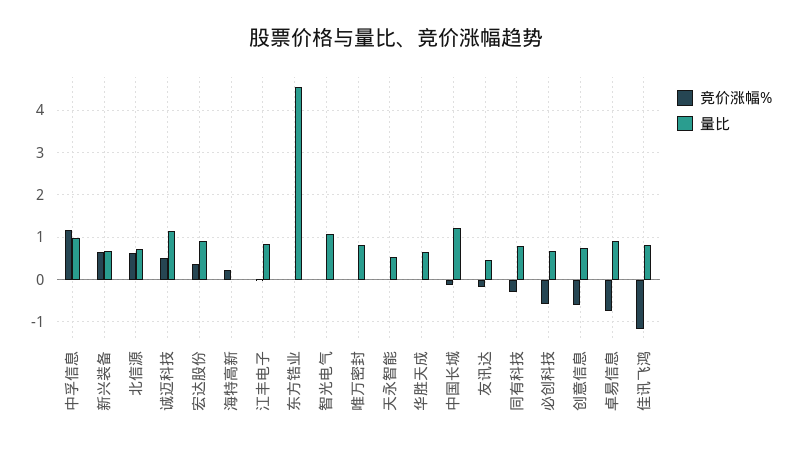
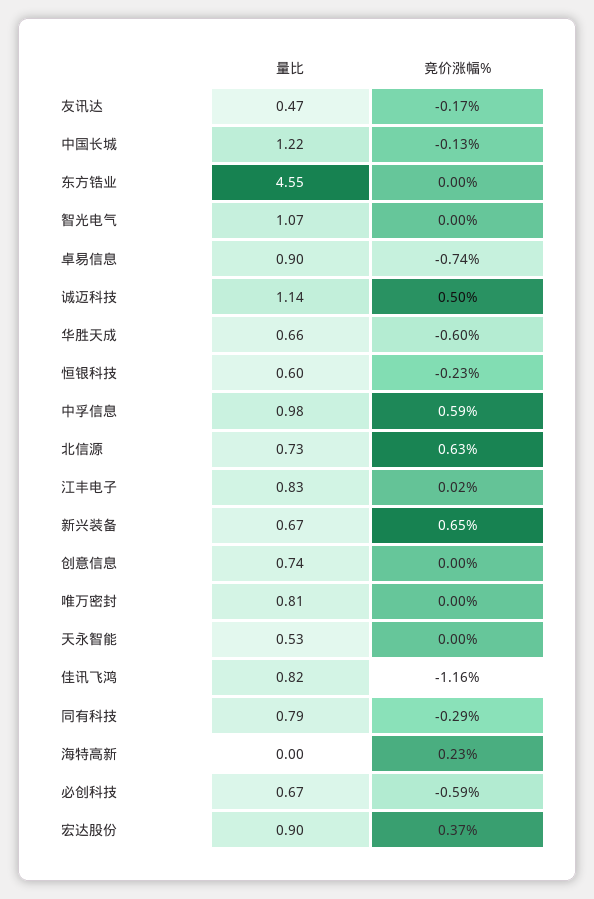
竞价涨幅%, 中孚信息: 1.2 -> 0.59
竞价涨幅%, 华胜天成: 0 -> -0.6
竞价涨幅%, 创意信息: -0.6 -> 0
量比, 恒银科技: none -> 0.6
竞价涨幅%, 恒银科技: none -> -0.23

